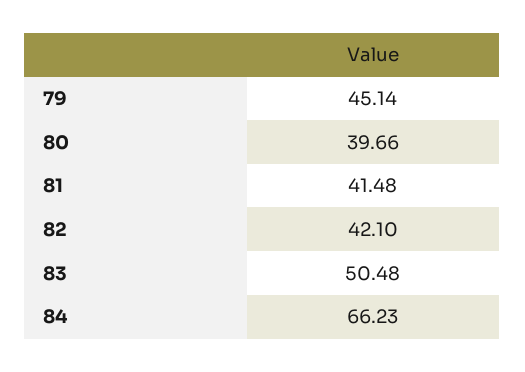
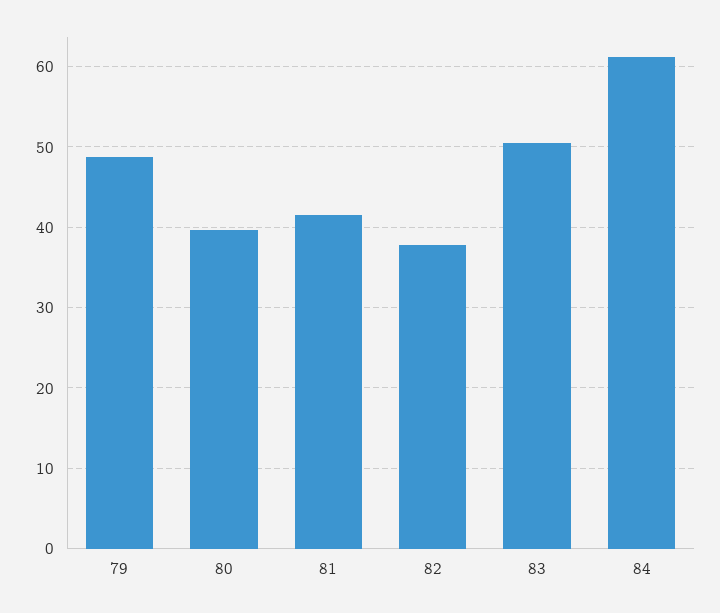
79: 45.14 -> 49
82: 42.1 -> 38
84: 66.23 -> 61

